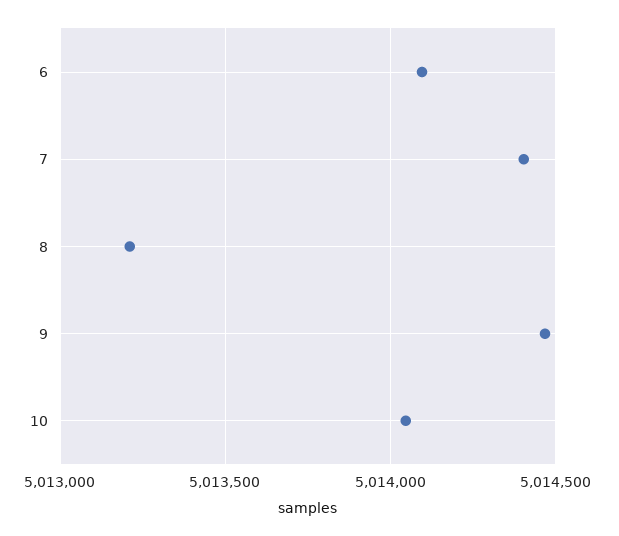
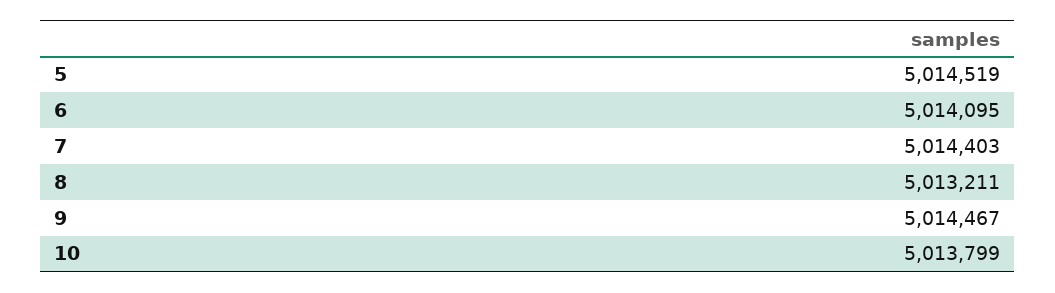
10: 5014050 -> 5013799
5: none -> 5014519

